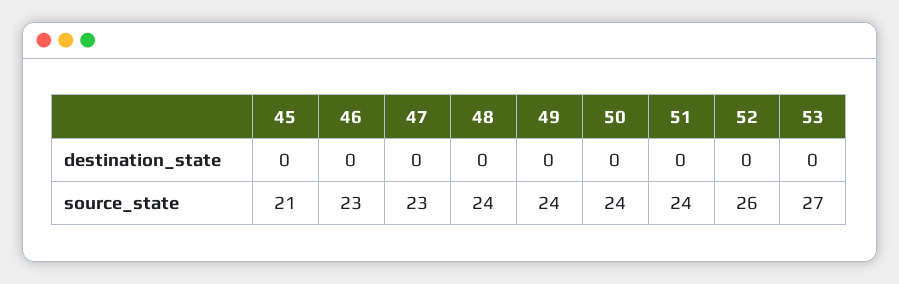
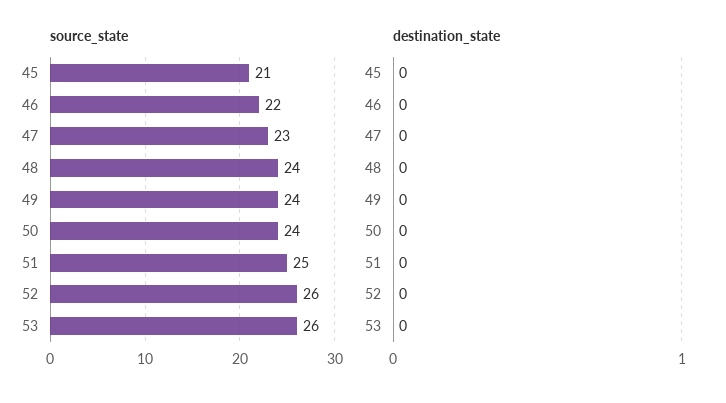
source_state, 46: 23 -> 22
source_state, 51: 24 -> 25
source_state, 53: 27 -> 26

